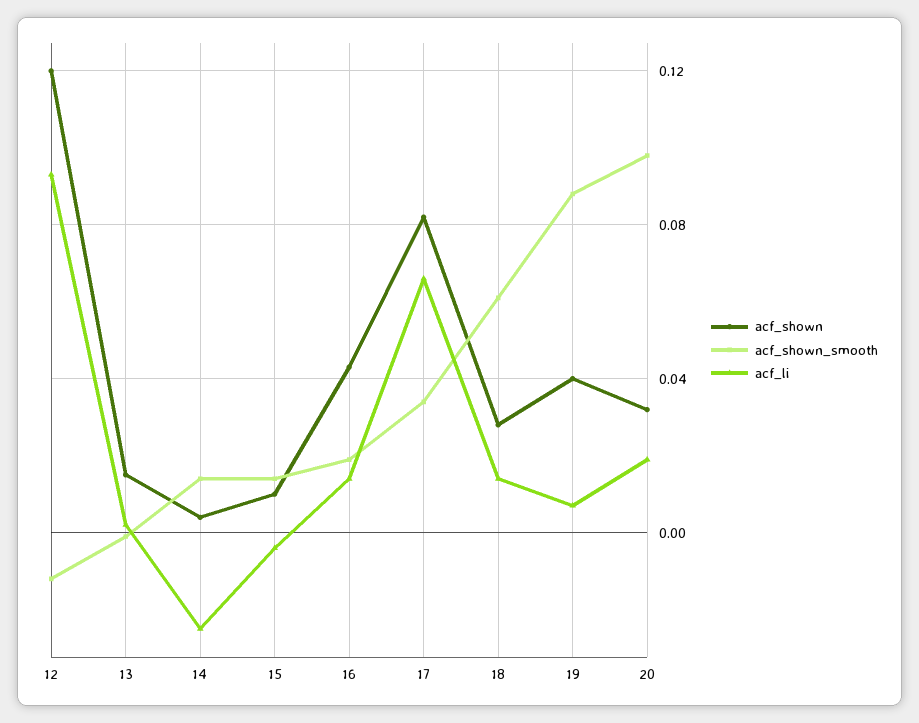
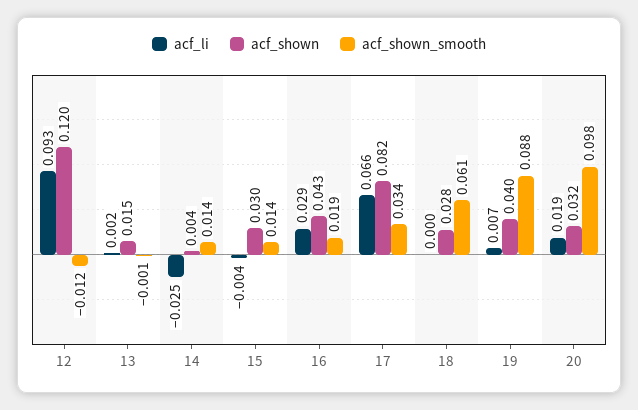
acf_shown, 15: 0.01 -> 0.03
acf_li, 16: 0.015 -> 0.029
acf_li, 18: 0.015 -> 0

